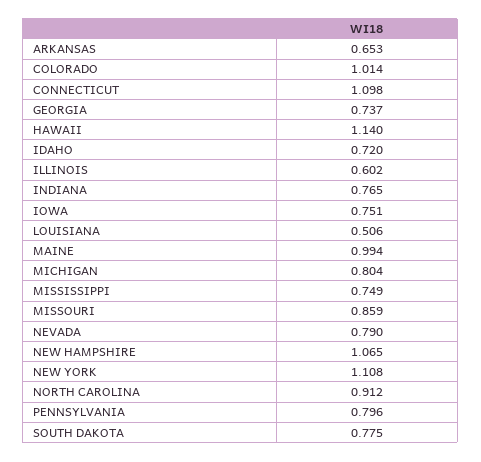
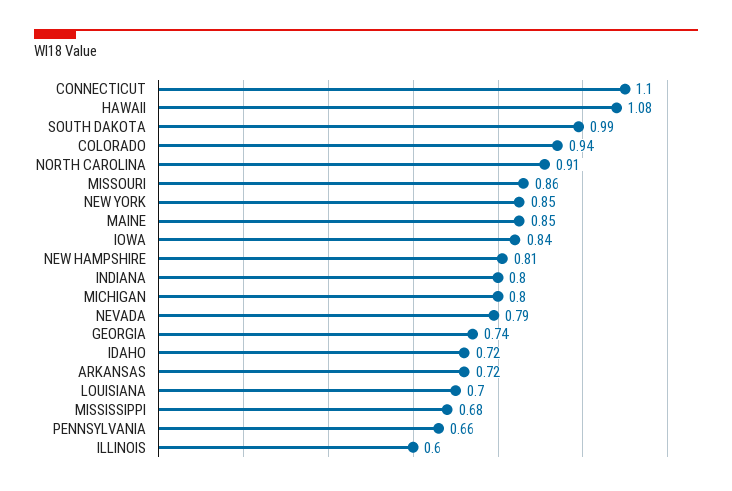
ARKANSAS: 0.653 -> 0.72
COLORADO: 1.014 -> 0.94
HAWAII: 1.14 -> 1.08
INDIANA: 0.765 -> 0.8
IOWA: 0.751 -> 0.84
LOUISIANA: 0.506 -> 0.7
MAINE: 0.994 -> 0.85
MISSISSIPPI: 0.749 -> 0.68
NEW HAMPSHIRE: 1.065 -> 0.81
NEW YORK: 1.108 -> 0.85
PENNSYLVANIA: 0.796 -> 0.66
SOUTH DAKOTA: 0.775 -> 0.99

